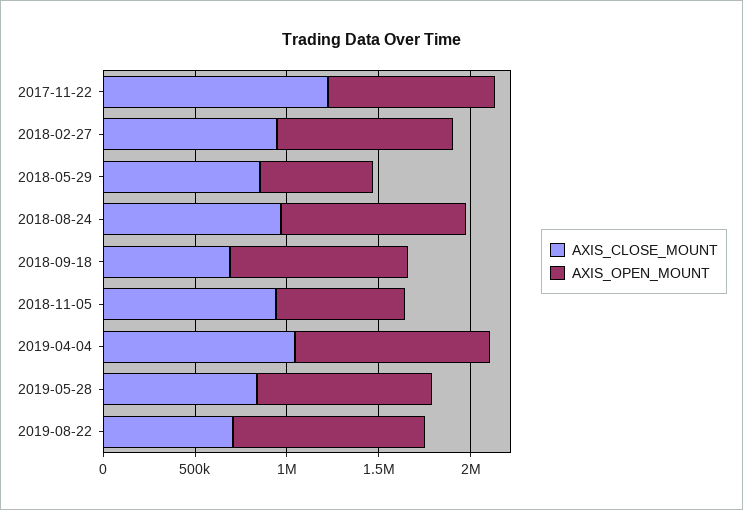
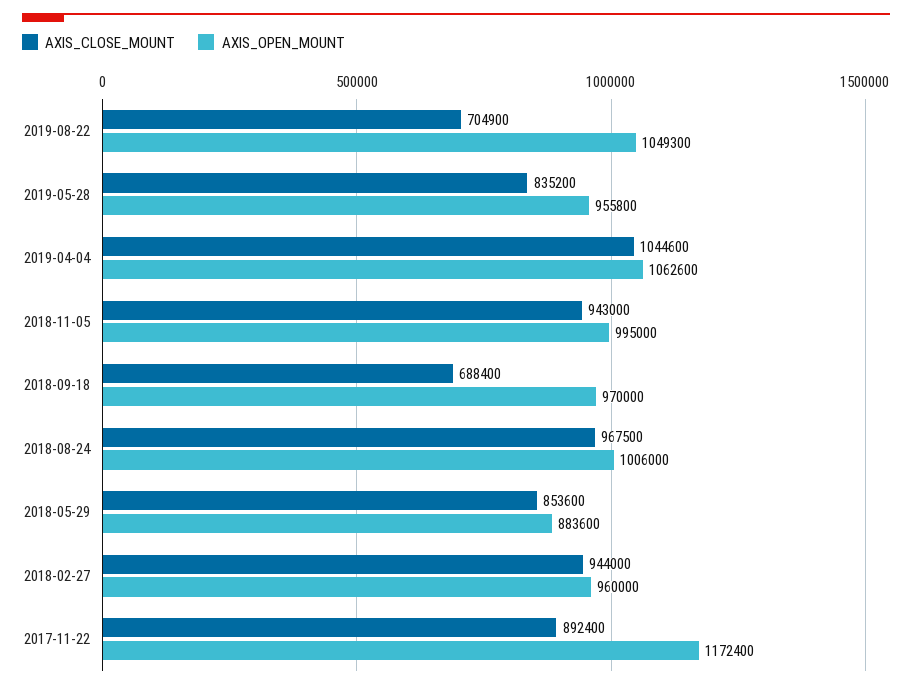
AXIS_CLOSE_MOUNT, 2017-11-22: 1200000 -> 892400
AXIS_OPEN_MOUNT, 2017-11-22: 900000 -> 1172400
AXIS_OPEN_MOUNT, 2018-05-29: 600000 -> 883600
AXIS_OPEN_MOUNT, 2018-11-05: 700000 -> 995000

